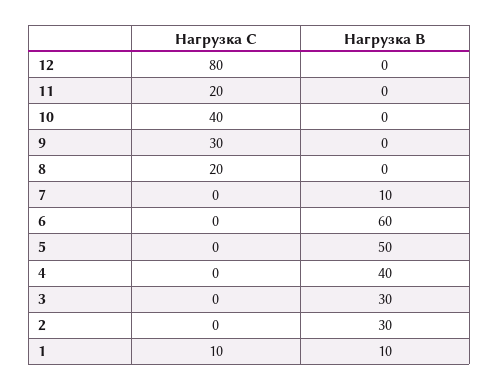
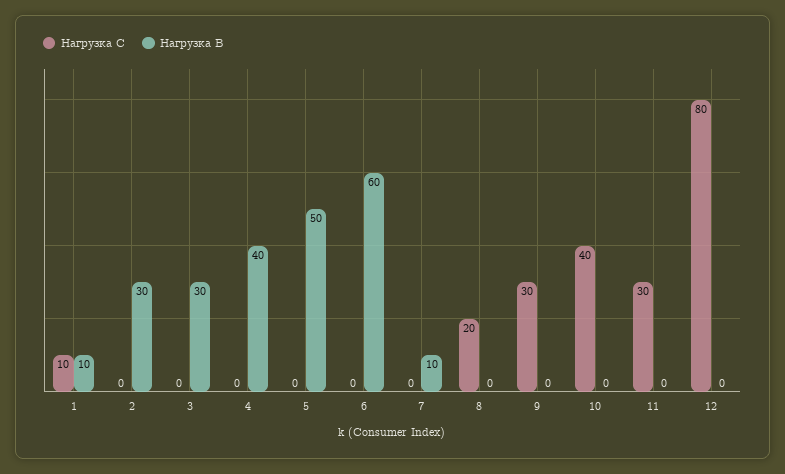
Нагрузка C, 11: 20 -> 30

